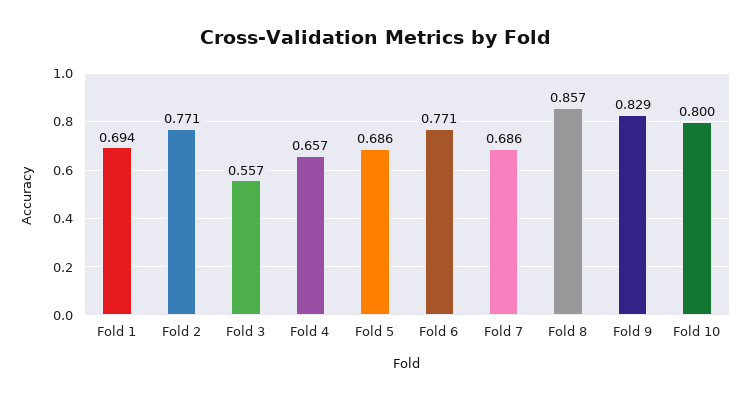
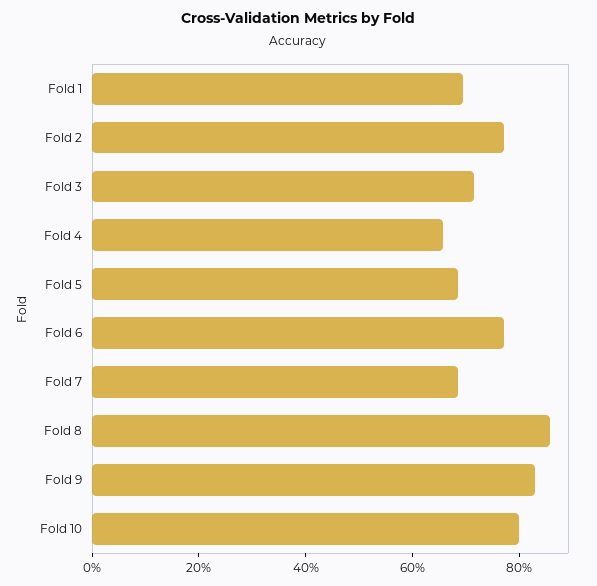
Fold 3: 0.557 -> 0.7

